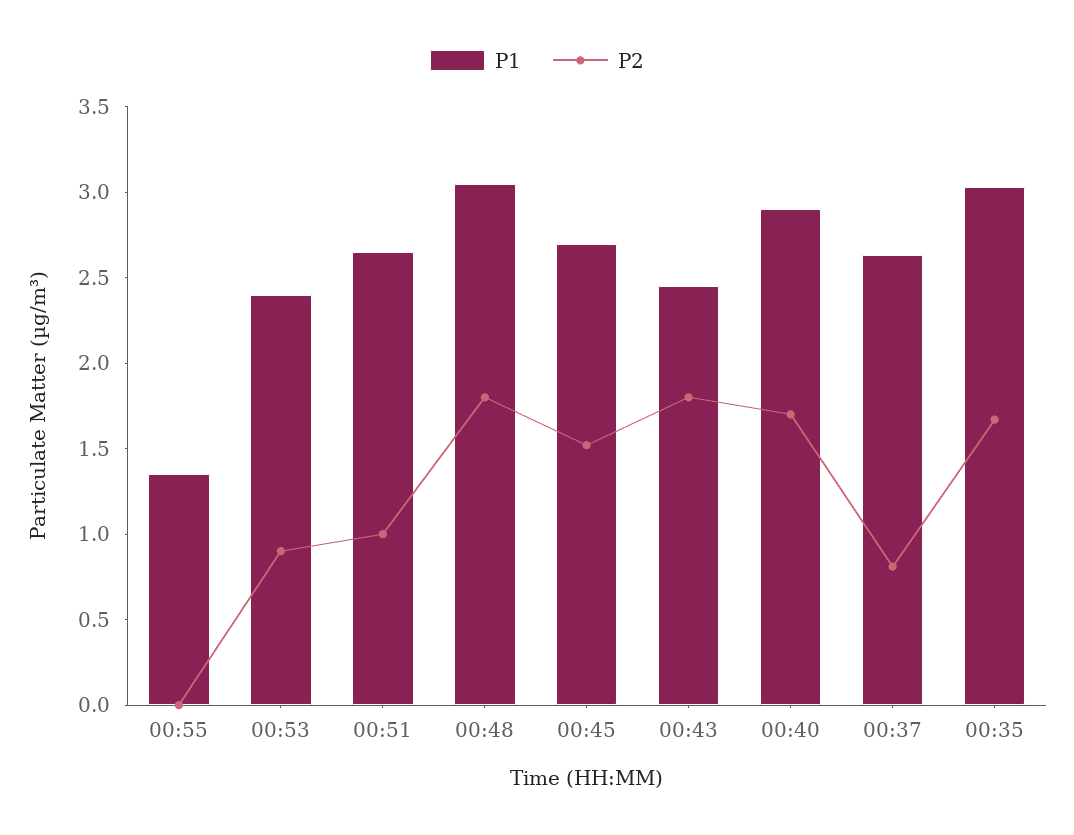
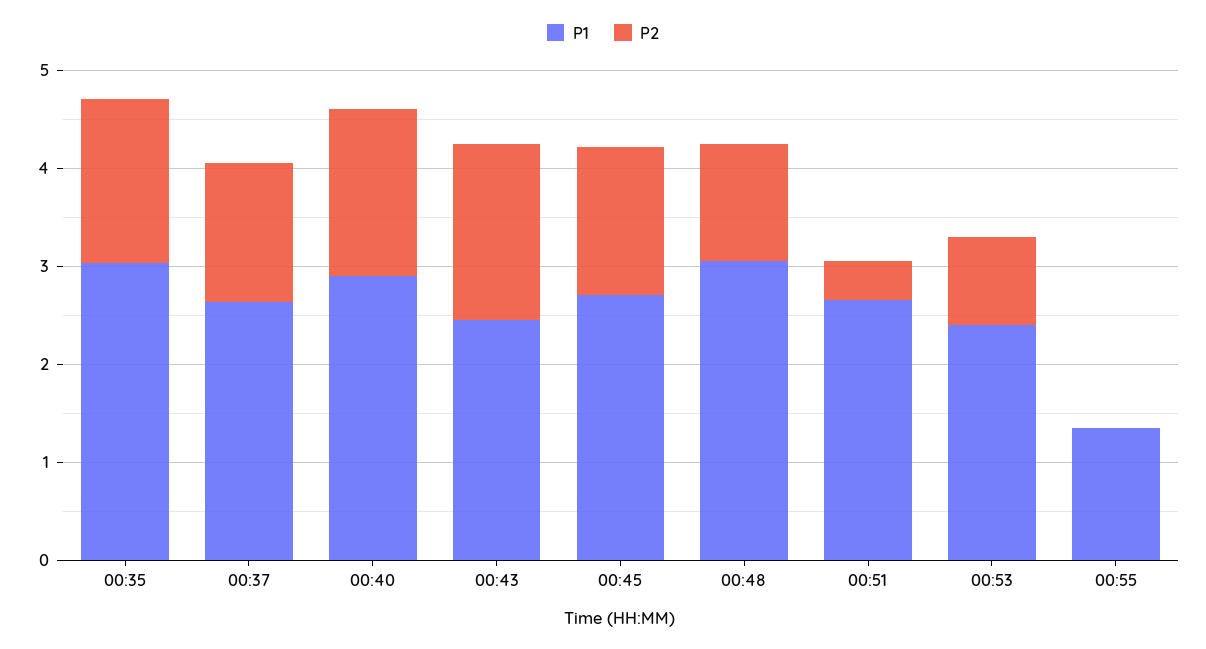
P2, 00:51: 1 -> 0.4
P2, 00:48: 1.8 -> 1.2
P2, 00:37: 0.8 -> 1.4

